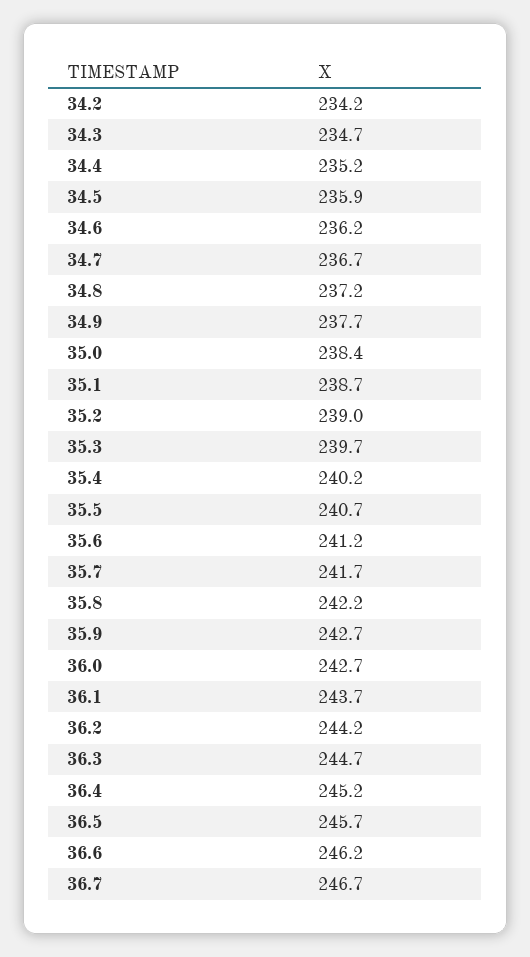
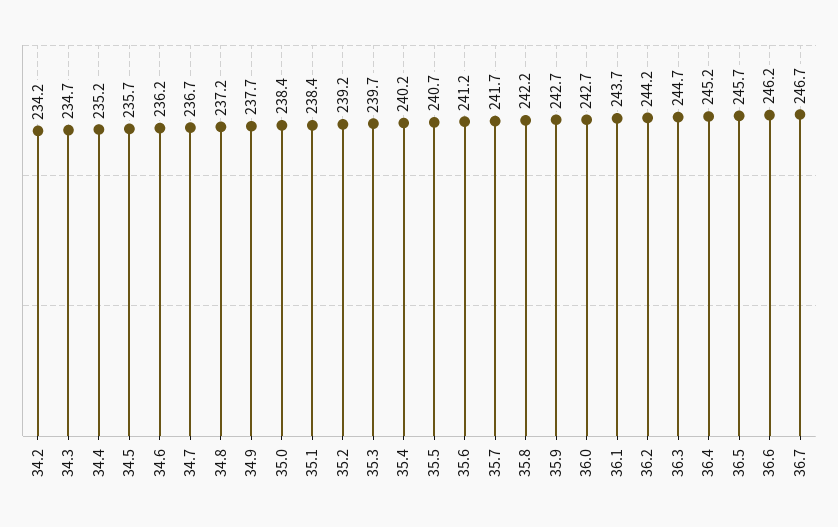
34.5: 235.9 -> 235.7
35.1: 238.7 -> 238.4
35.2: 239 -> 239.2

